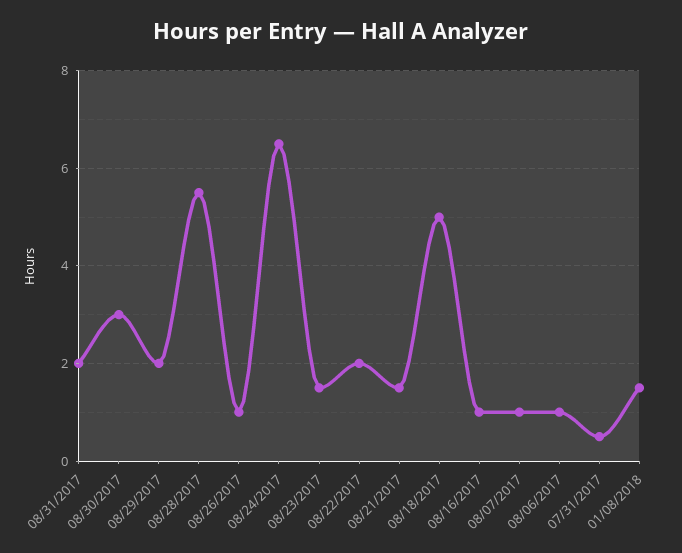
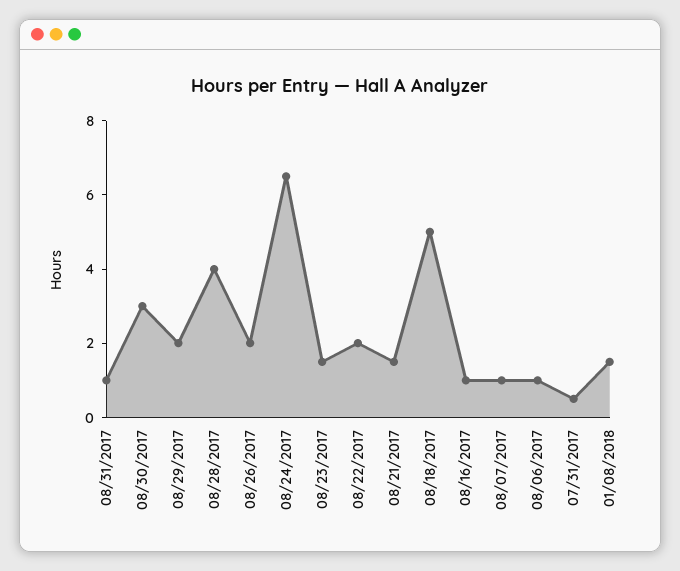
08/31/2017: 2 -> 1
08/28/2017: 5.5 -> 4
08/26/2017: 1 -> 2

